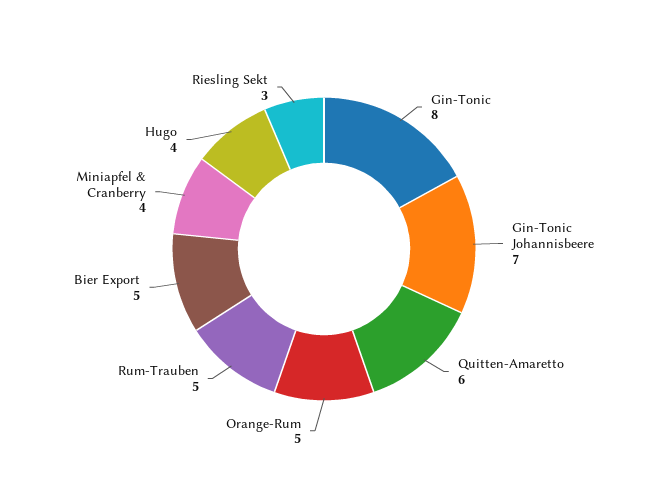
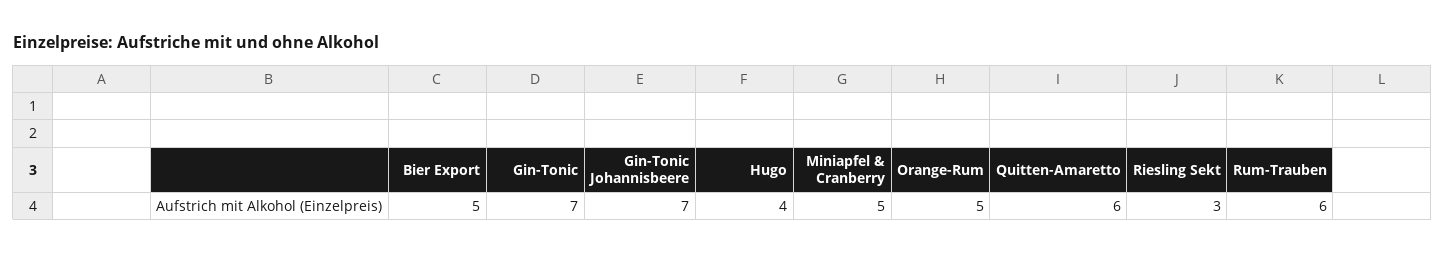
Gin-Tonic: 8 -> 7
Rum-Trauben: 5 -> 6
Miniapfel & Cranberry: 4 -> 5

